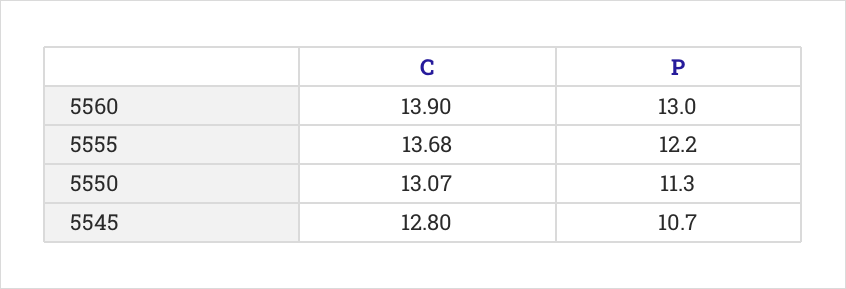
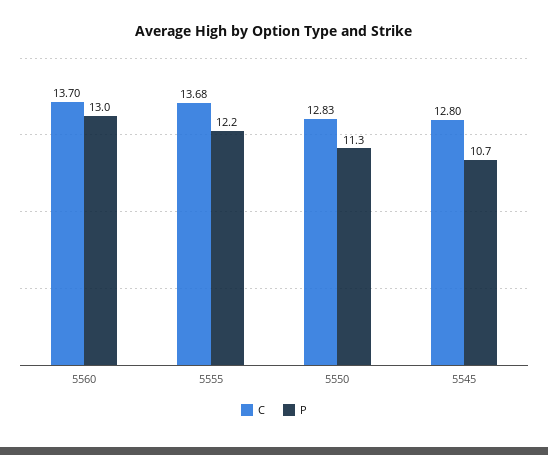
C, 5560: 13.9 -> 13.7
C, 5550: 13.07 -> 12.83

